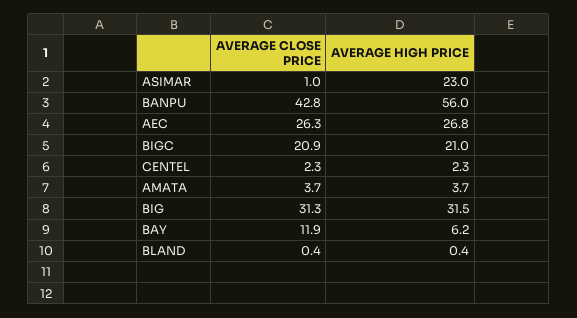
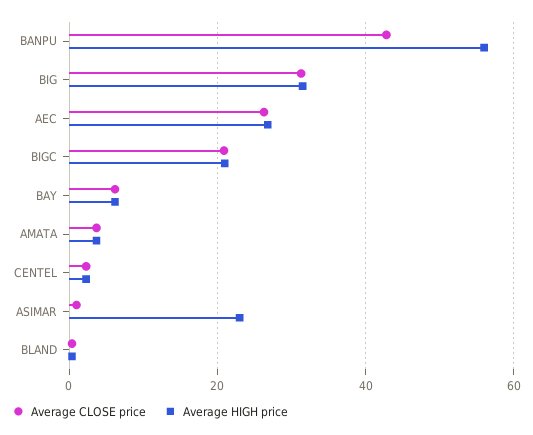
AVERAGE CLOSE PRICE, BAY: 11.9 -> 6

